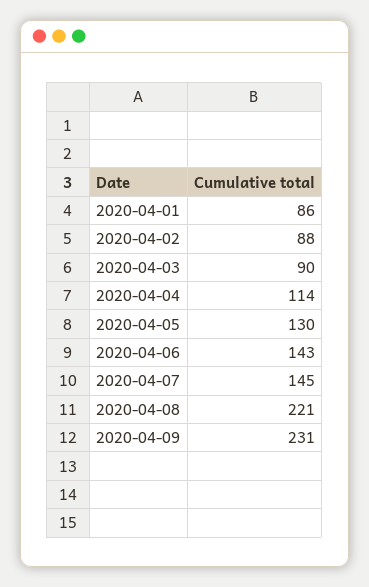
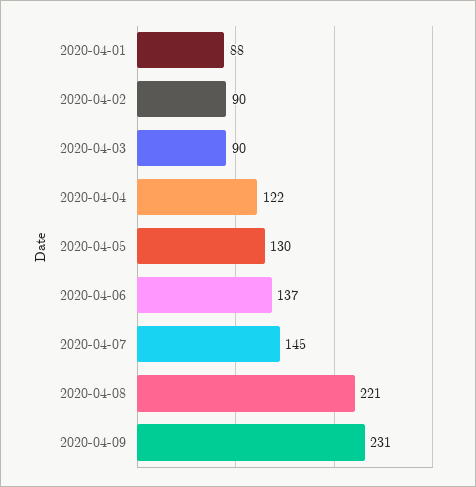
2020-04-01: 86 -> 88
2020-04-02: 88 -> 90
2020-04-04: 114 -> 122
2020-04-06: 143 -> 137

